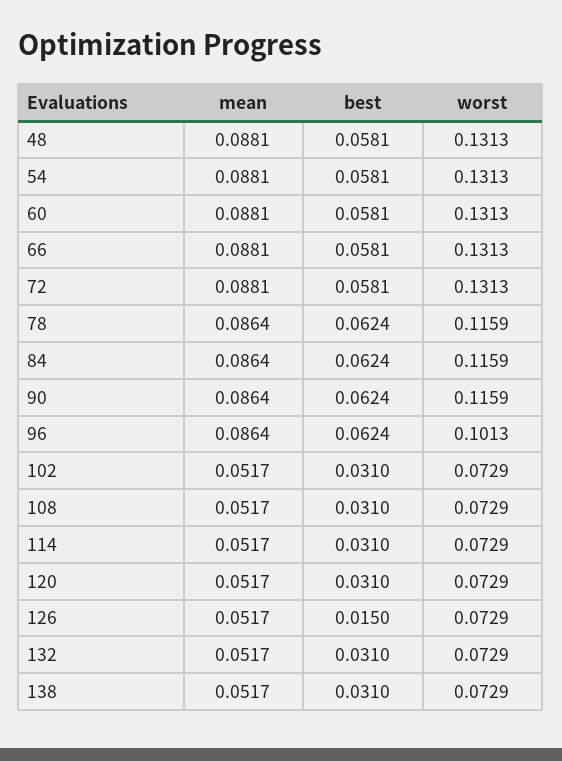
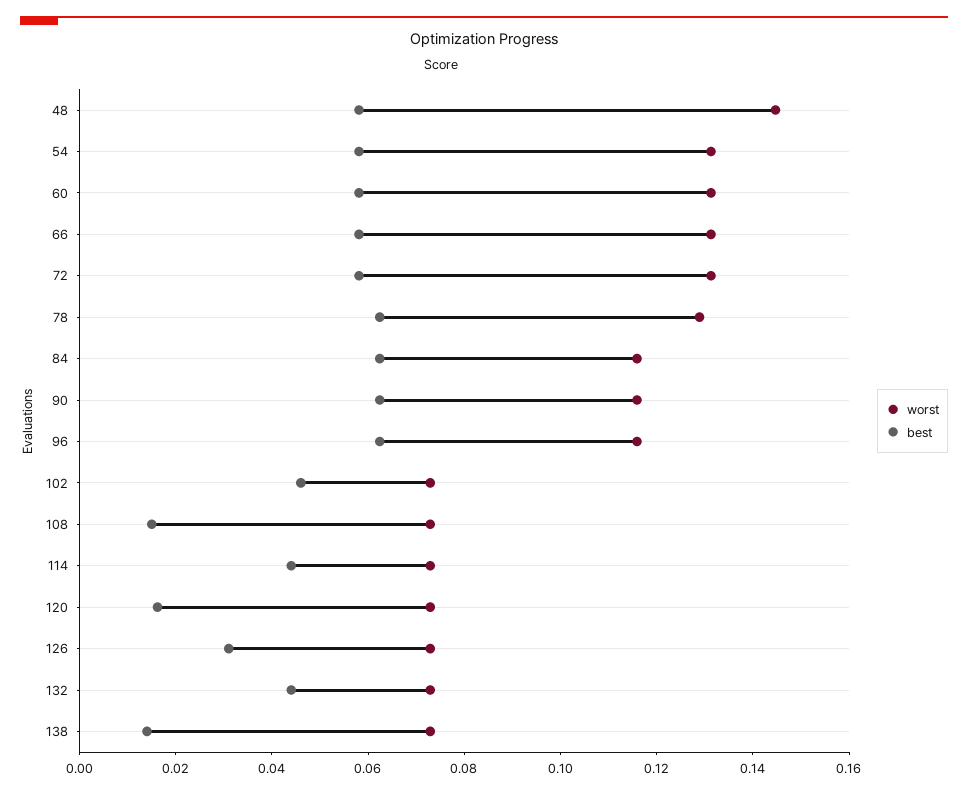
mean, 48: 0.0881 -> none
worst, 48: 0.1313 -> 0.145
mean, 54: 0.0881 -> none
mean, 60: 0.0881 -> none
mean, 66: 0.0881 -> none
mean, 72: 0.0881 -> none
mean, 78: 0.0864 -> none
worst, 78: 0.1159 -> 0.13
mean, 84: 0.0864 -> none
mean, 90: 0.0864 -> none
mean, 96: 0.0864 -> none
worst, 96: 0.1013 -> 0.115
mean, 102: 0.0517 -> none
best, 102: 0.031 -> 0.045
mean, 108: 0.0517 -> none
best, 108: 0.031 -> 0.015
mean, 114: 0.0517 -> none
best, 114: 0.031 -> 0.045
mean, 120: 0.0517 -> none
best, 120: 0.031 -> 0.015
mean, 126: 0.0517 -> none
best, 126: 0.015 -> 0.03
mean, 132: 0.0517 -> none
best, 132: 0.031 -> 0.045
mean, 138: 0.0517 -> none
best, 138: 0.031 -> 0.015

